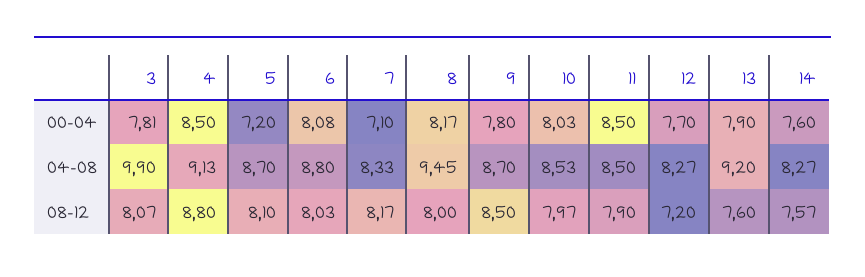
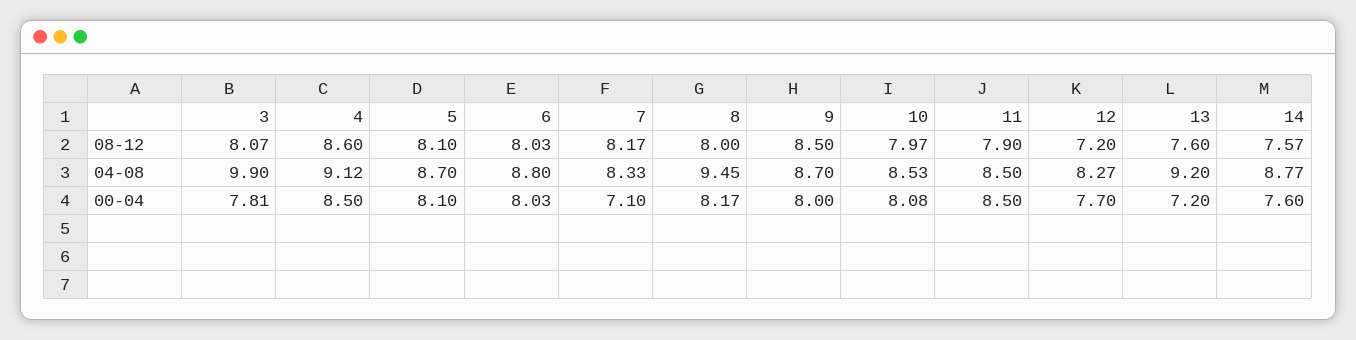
5, 00-04: 7.2 -> 8.1
6, 00-04: 8.08 -> 8.03
9, 00-04: 7.8 -> 8
10, 00-04: 8.03 -> 8.08
13, 00-04: 7.9 -> 7.2
4, 04-08: 9.13 -> 9.12
14, 04-08: 8.27 -> 8.77
4, 08-12: 8.8 -> 8.6

